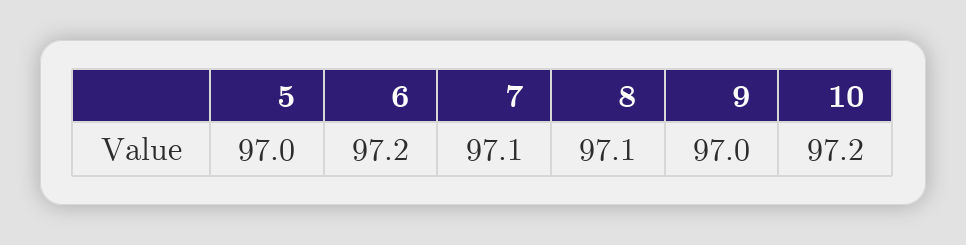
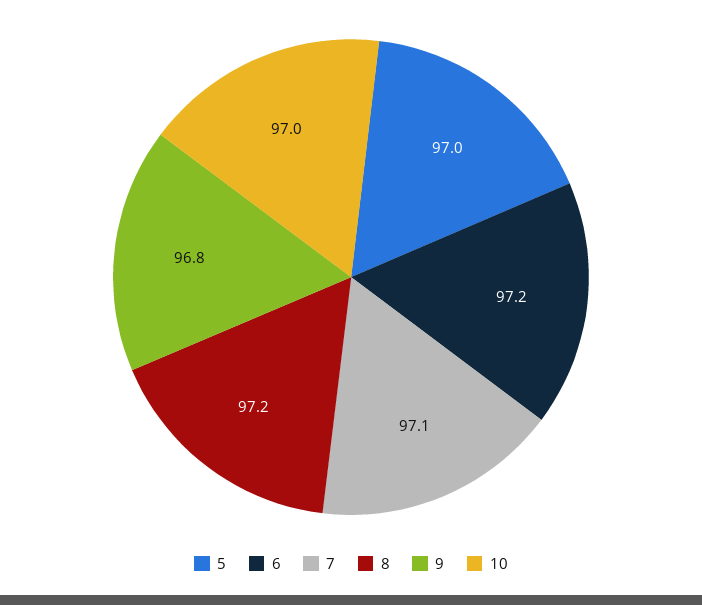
8: 97.1 -> 97.2
9: 97 -> 96.8
10: 97.2 -> 97

